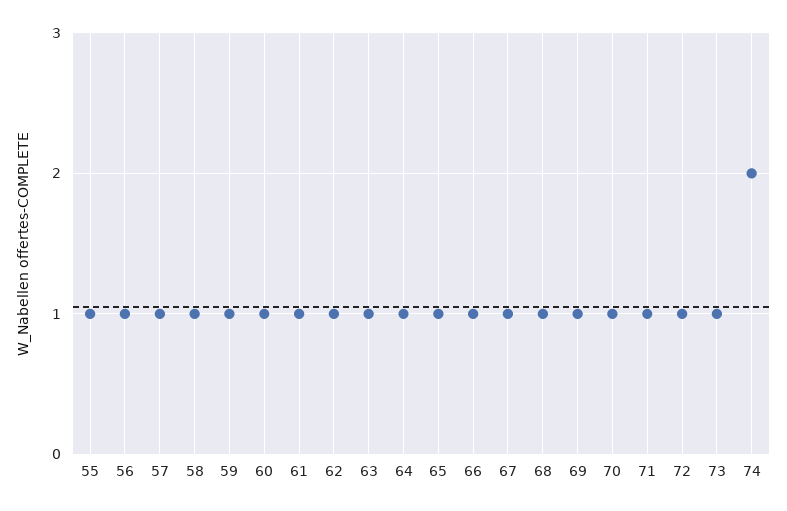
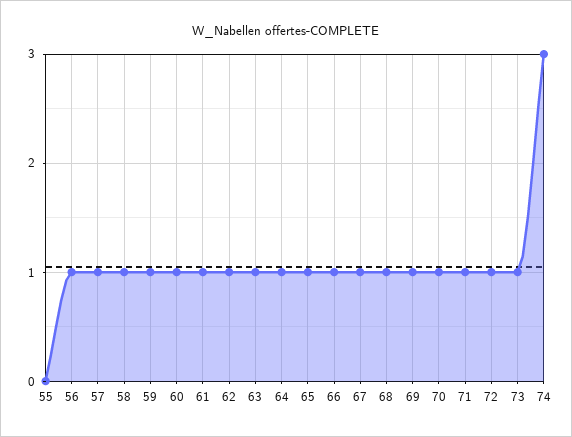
55: 1 -> 0
74: 2 -> 3

